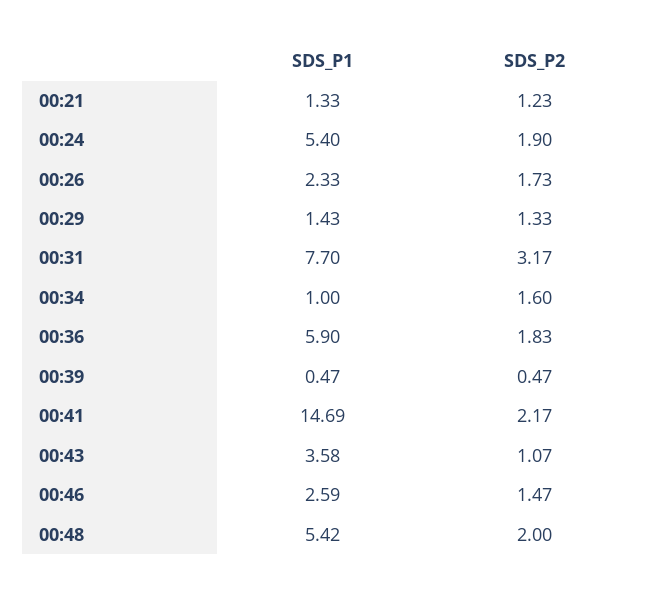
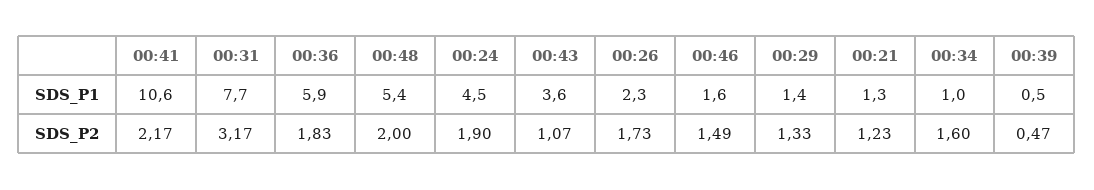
SDS_P1, 00:24: 5.4 -> 4.5
SDS_P1, 00:41: 14.69 -> 10.6
SDS_P1, 00:46: 2.59 -> 1.6
SDS_P2, 00:46: 1.47 -> 1.49

